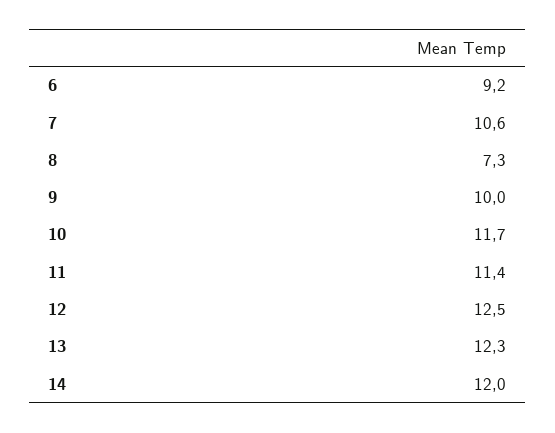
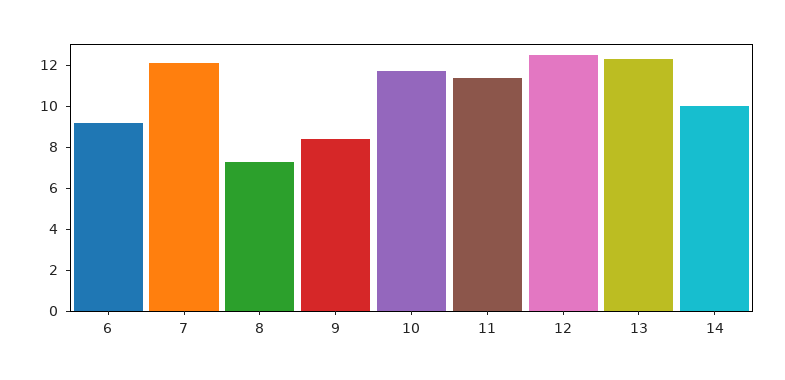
7: 10.6 -> 12
9: 10 -> 8.5
14: 12 -> 10

